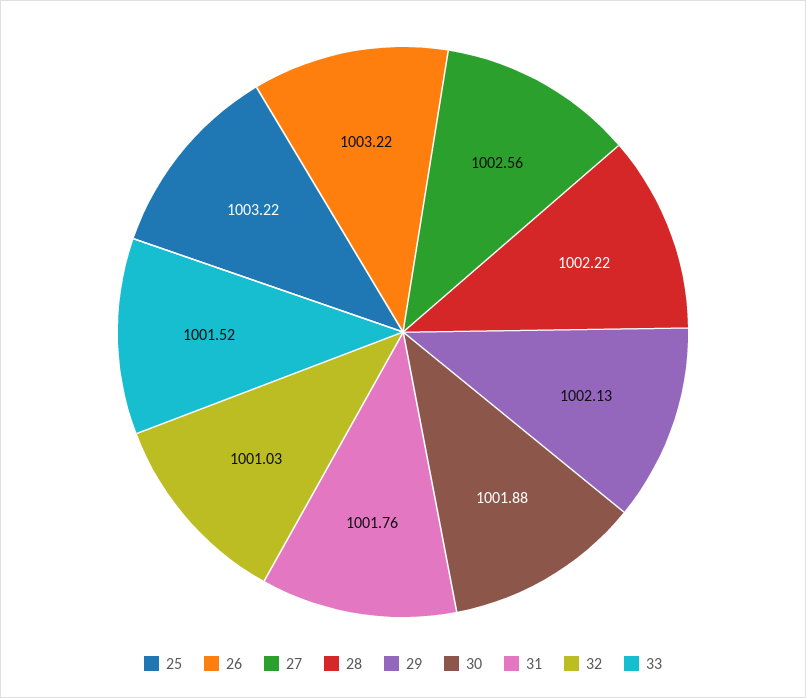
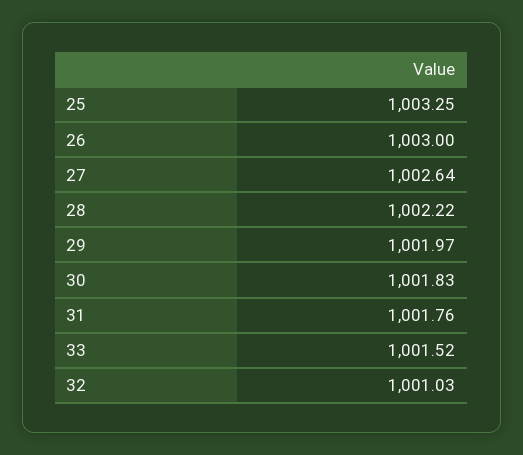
25: 1003.22 -> 1003.25
26: 1003.22 -> 1003
27: 1002.56 -> 1002.64
29: 1002.13 -> 1001.97
30: 1001.88 -> 1001.83

